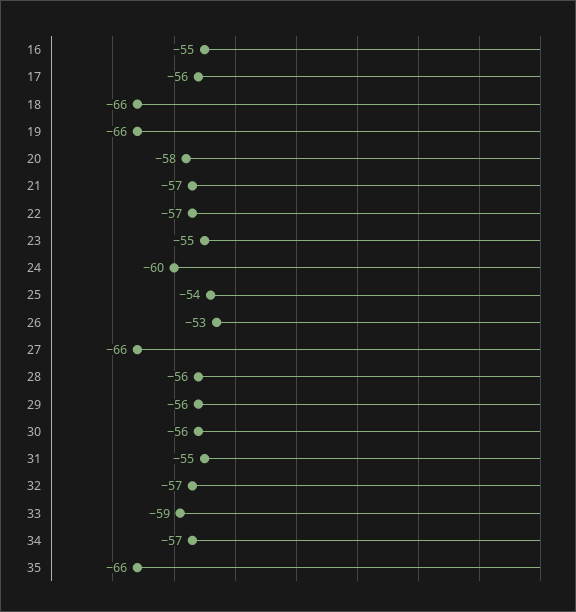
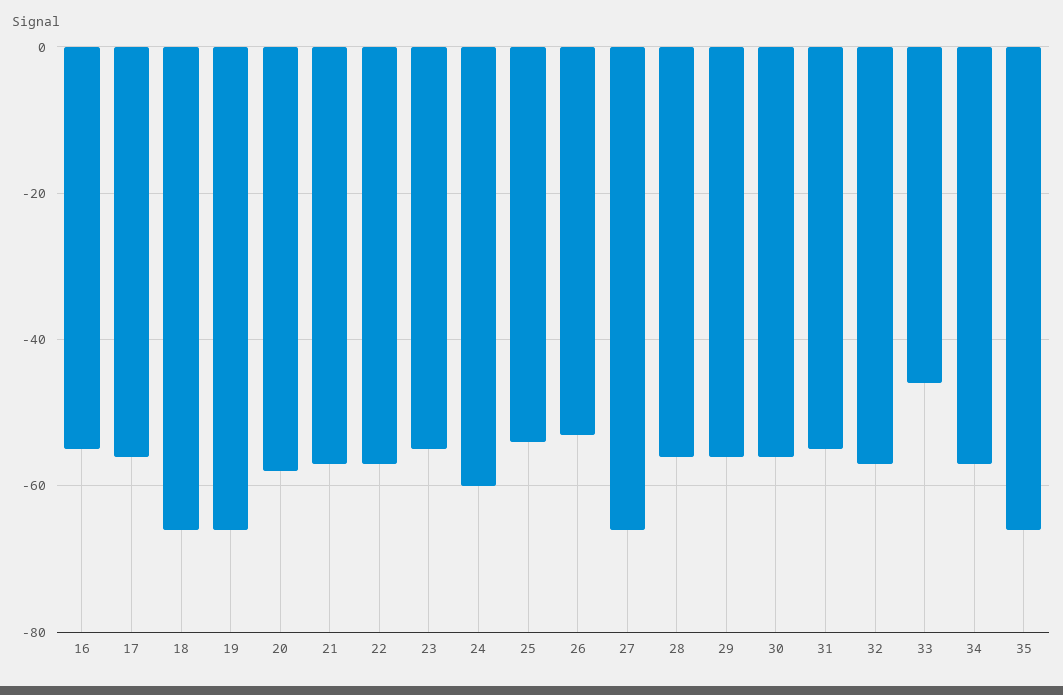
33: -59 -> -45

